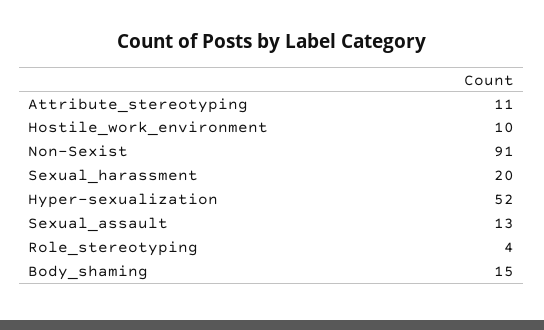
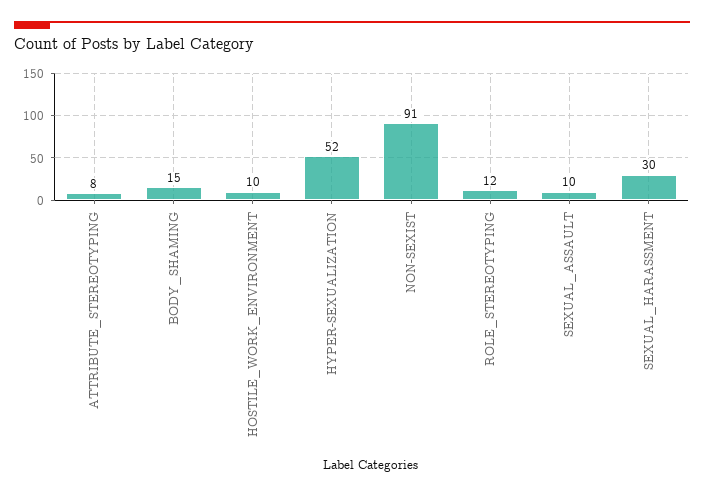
Attribute_stereotyping: 11 -> 8
Sexual_harassment: 20 -> 30
Sexual_assault: 13 -> 10
Role_stereotyping: 4 -> 12

